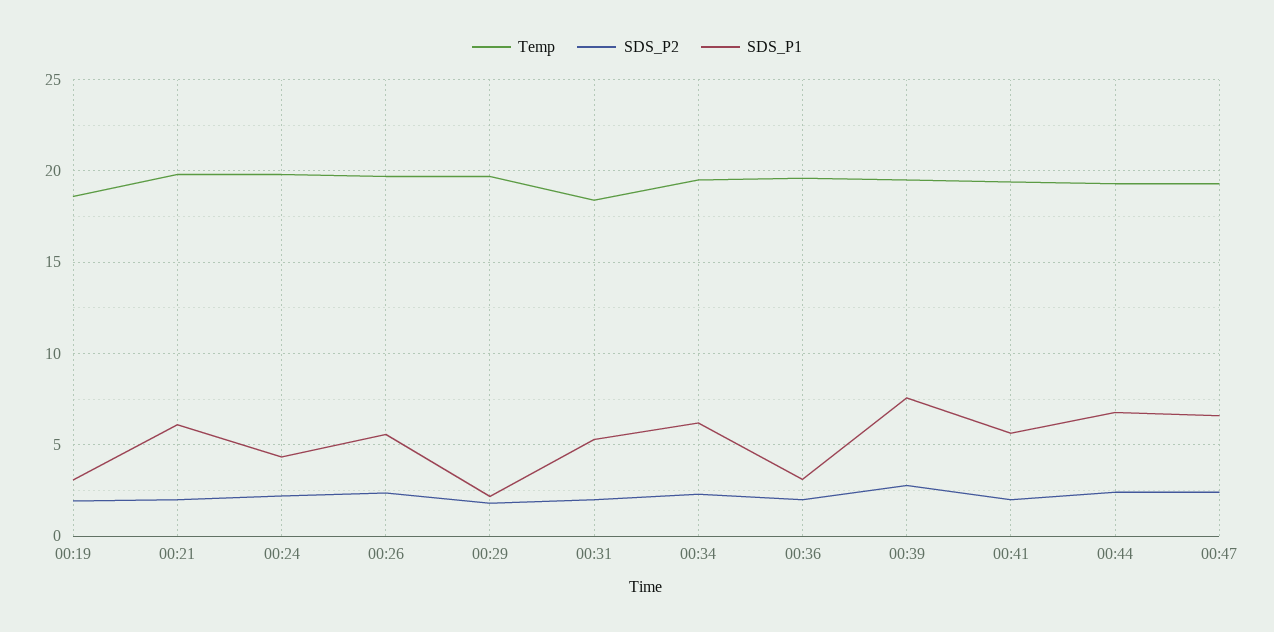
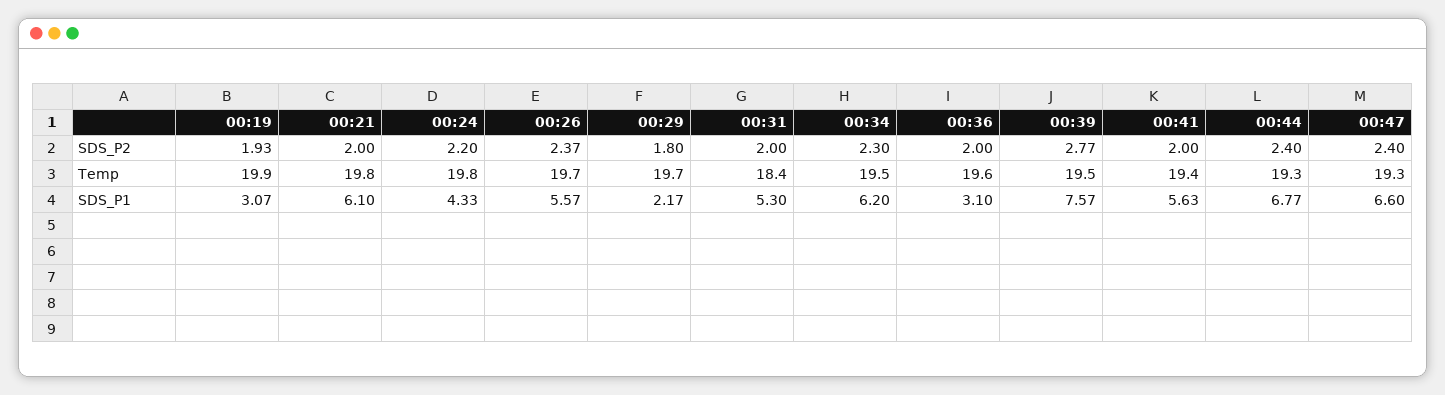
Temp, 00:19: 18.5 -> 19.9

